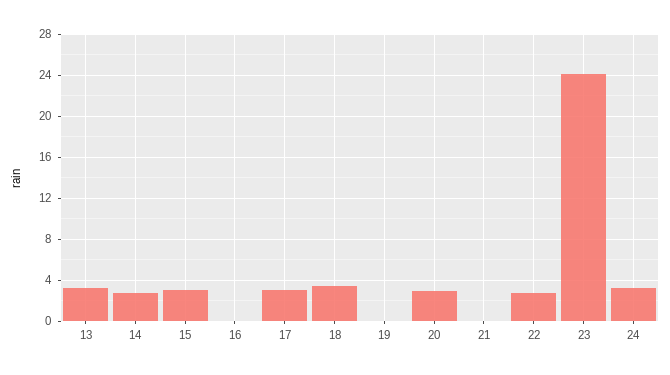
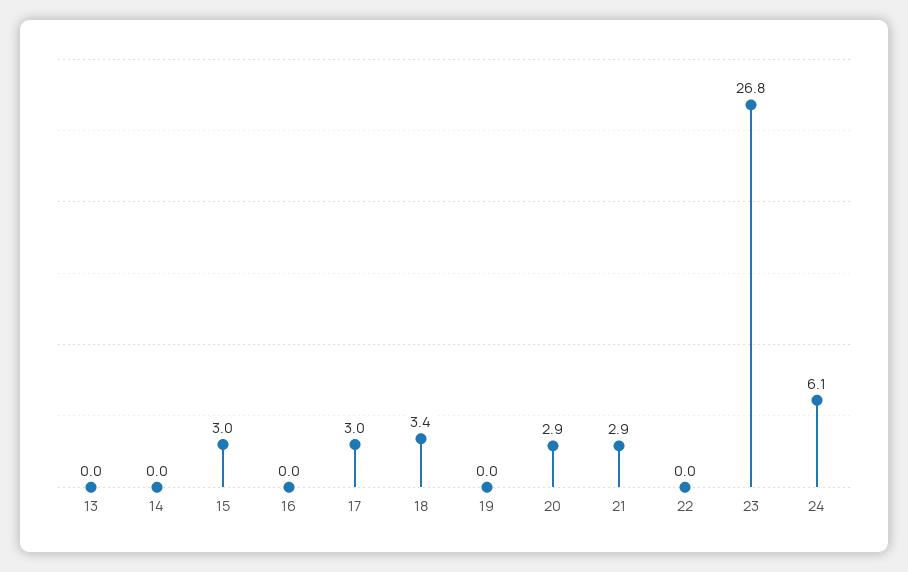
13: 3 -> 0
14: 3 -> 0
21: 0 -> 2.9
22: 3 -> 0
23: 24 -> 26.8
24: 3 -> 6.1

